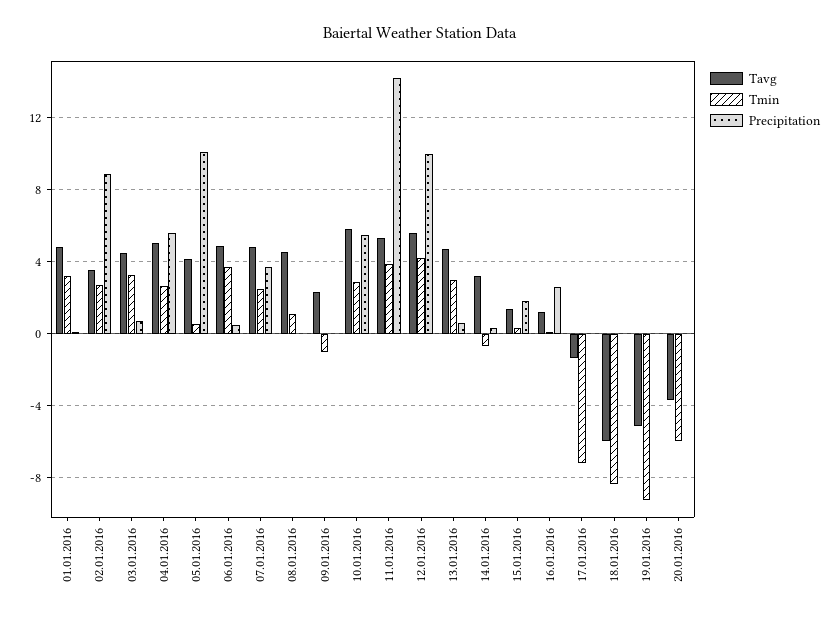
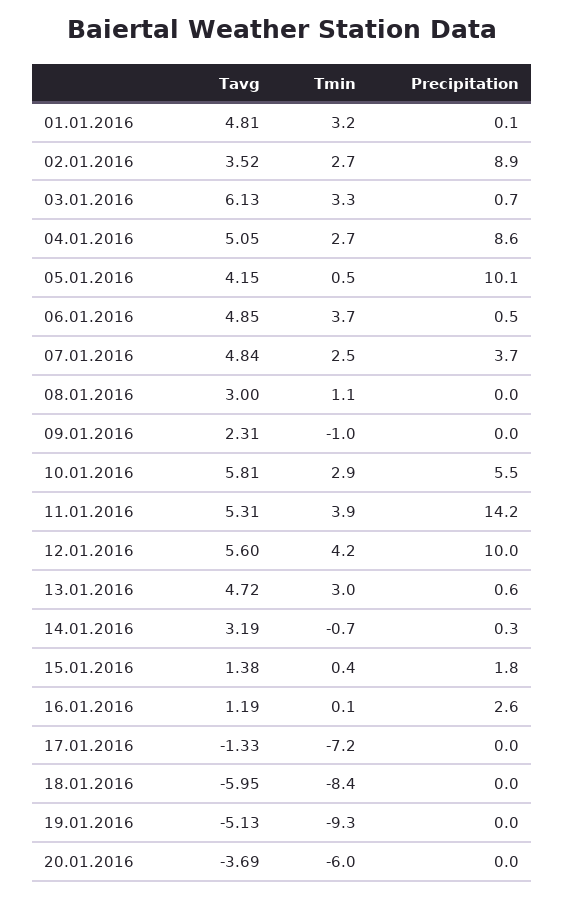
Tavg, 03.01.2016: 4.5 -> 6.13
Precipitation, 04.01.2016: 5.5 -> 8.6
Tavg, 08.01.2016: 4.5 -> 3

